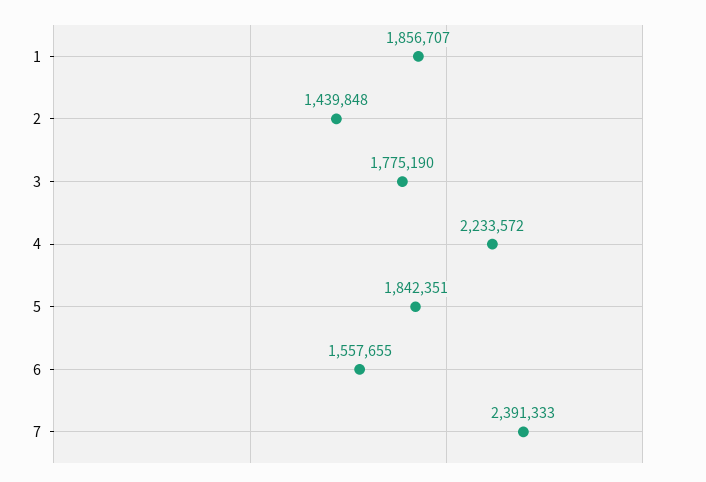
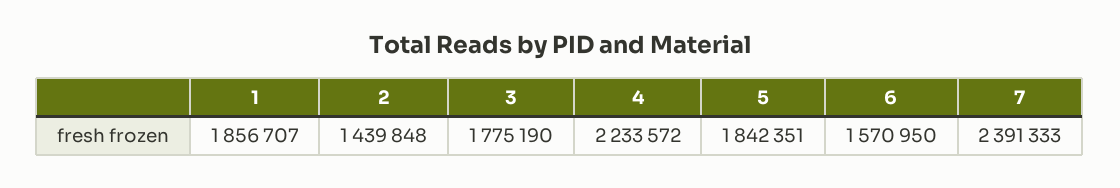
6: 1557655 -> 1570950

